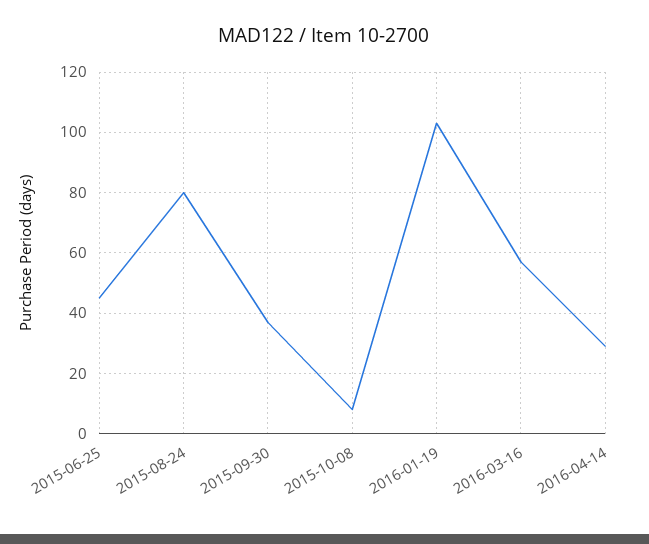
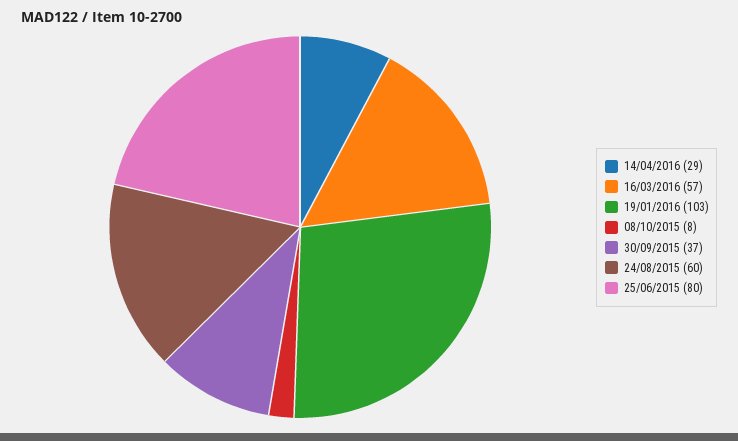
2015-06-25: 45 -> 80
2015-08-24: 80 -> 60

